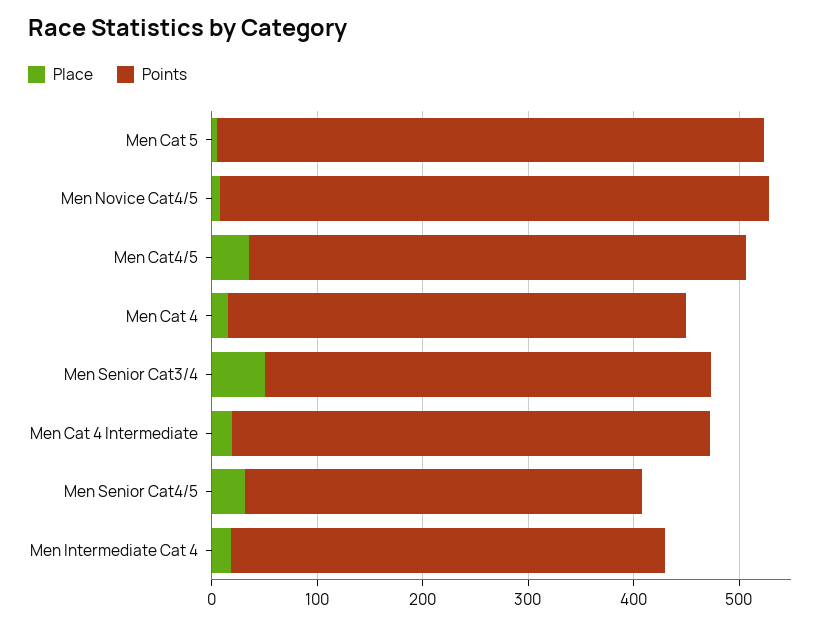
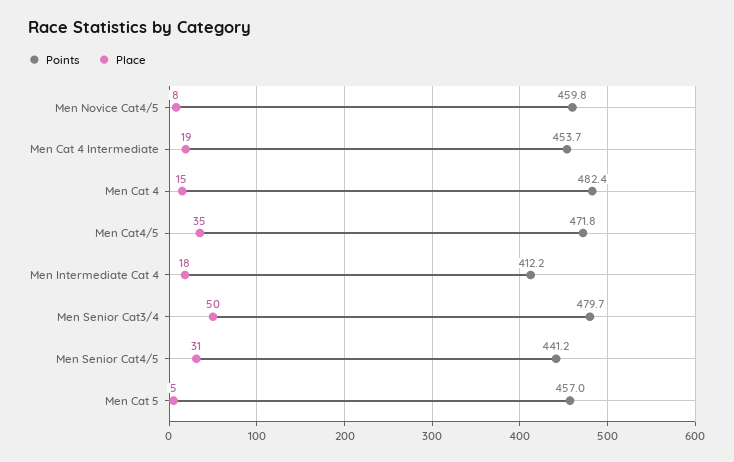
Points, Men Cat 5: 520 -> 457
Points, Men Novice Cat4/5: 520 -> 459.8
Points, Men Cat 4: 440 -> 482.4
Points, Men Senior Cat3/4: 420 -> 479.7
Points, Men Senior Cat4/5: 380 -> 441.2

